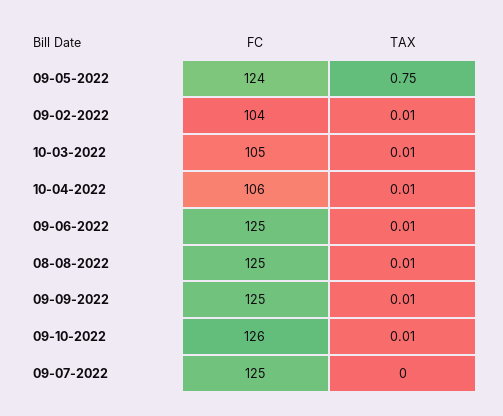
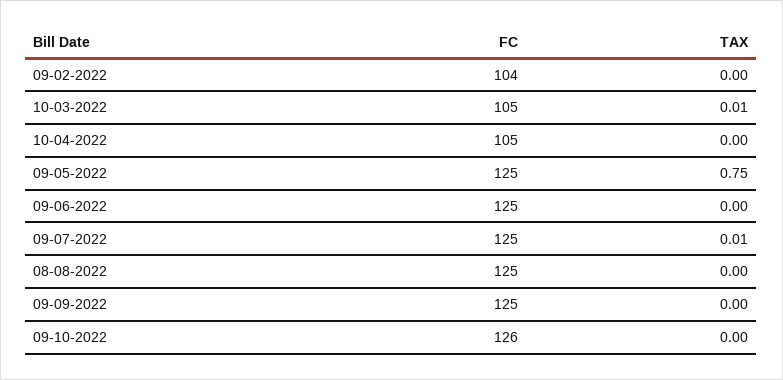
FC, 09-05-2022: 124 -> 125
TAX, 09-02-2022: 0.01 -> 0
FC, 10-04-2022: 106 -> 105
TAX, 10-04-2022: 0.01 -> 0
TAX, 09-06-2022: 0.01 -> 0
TAX, 08-08-2022: 0.01 -> 0
TAX, 09-09-2022: 0.01 -> 0
TAX, 09-10-2022: 0.01 -> 0
TAX, 09-07-2022: 0 -> 0.01

